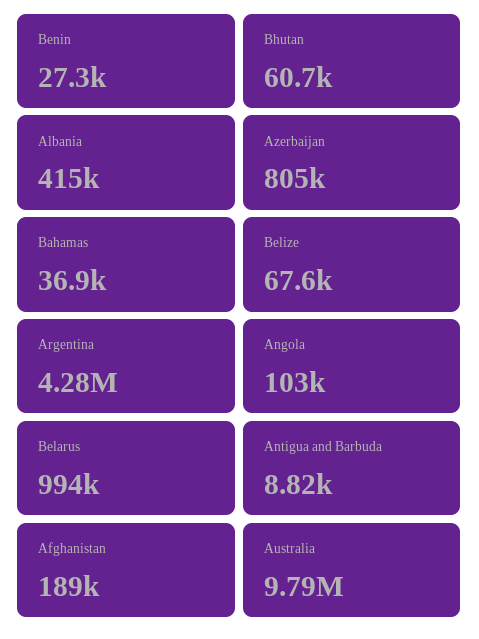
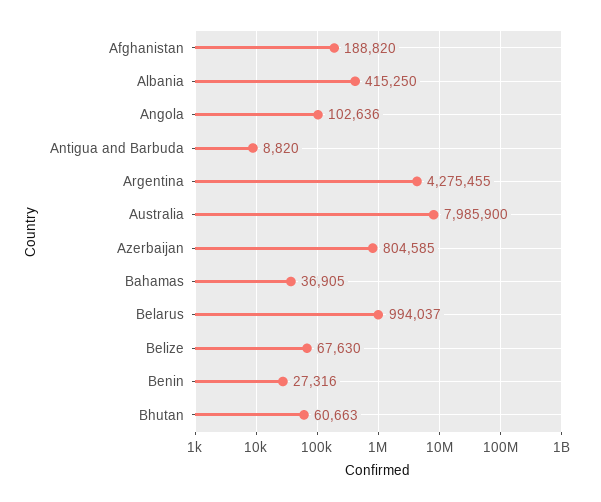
Australia: 9790000 -> 7985900

